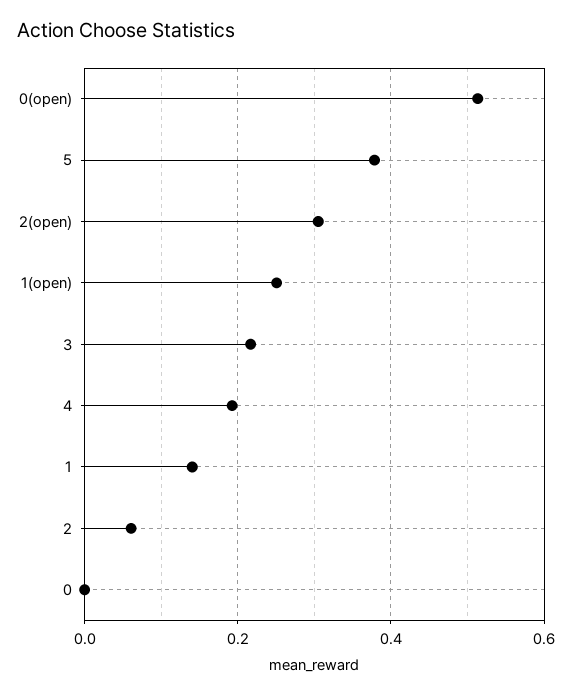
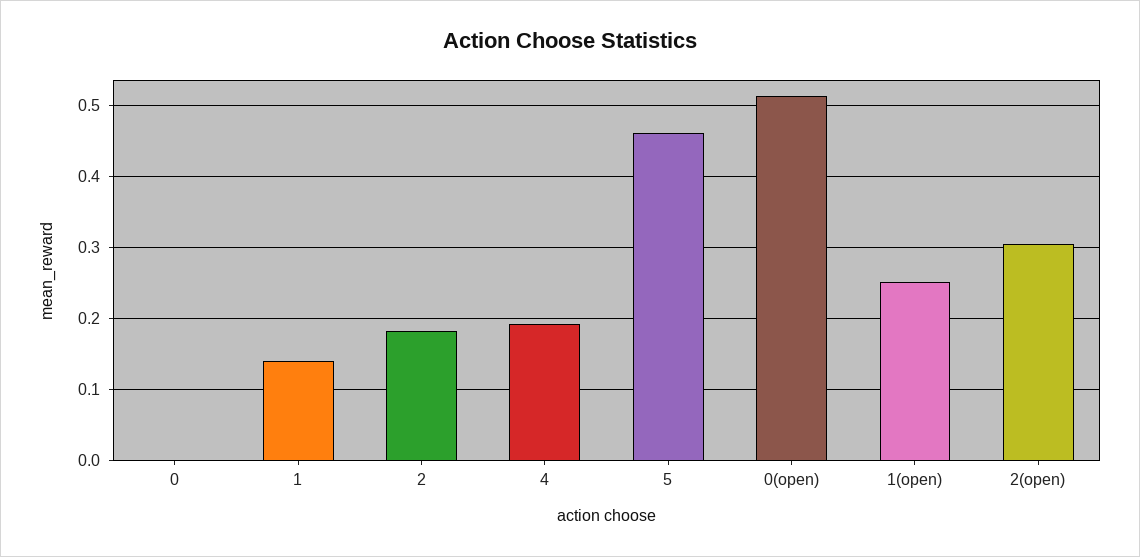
5: 0.38 -> 0.46
3: 0.22 -> none
2: 0.06 -> 0.18

